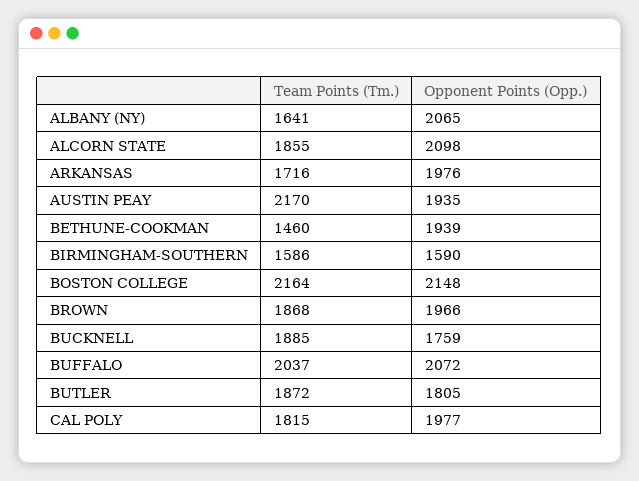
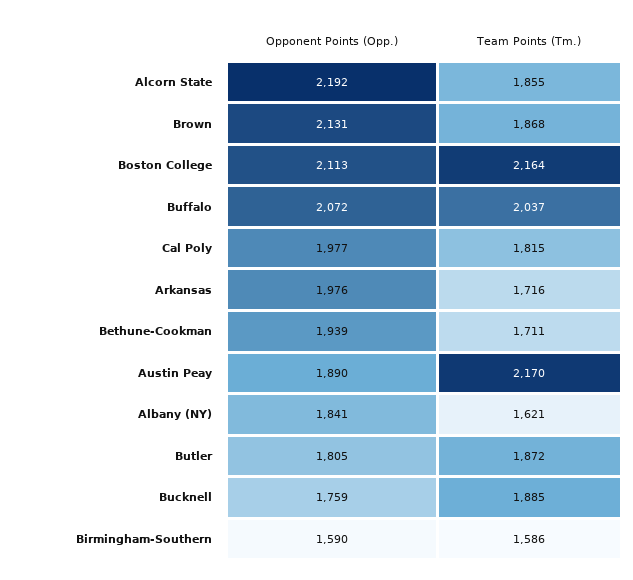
Team Points (Tm.), ALBANY (NY): 1641 -> 1621
Opponent Points (Opp.), ALBANY (NY): 2065 -> 1841
Opponent Points (Opp.), ALCORN STATE: 2098 -> 2192
Opponent Points (Opp.), AUSTIN PEAY: 1935 -> 1890
Team Points (Tm.), BETHUNE-COOKMAN: 1460 -> 1711
Opponent Points (Opp.), BOSTON COLLEGE: 2148 -> 2113
Opponent Points (Opp.), BROWN: 1966 -> 2131

